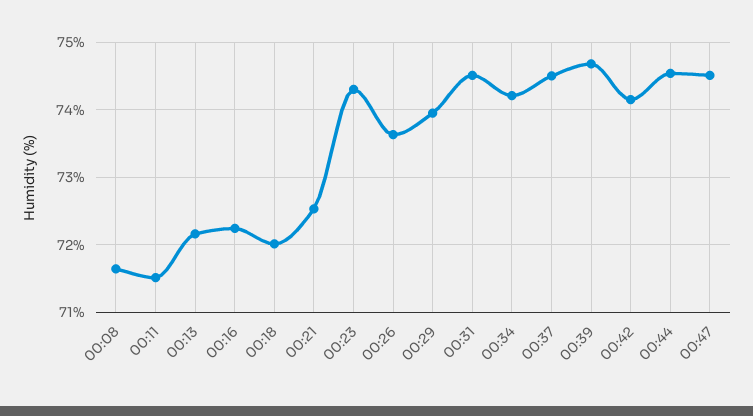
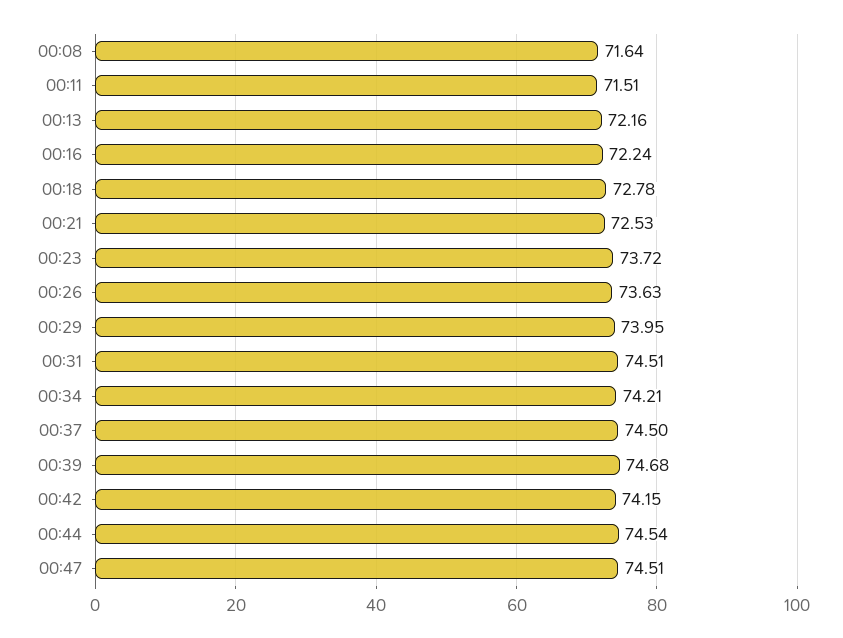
00:18: 72 -> 72.78
00:23: 74.3 -> 73.72

